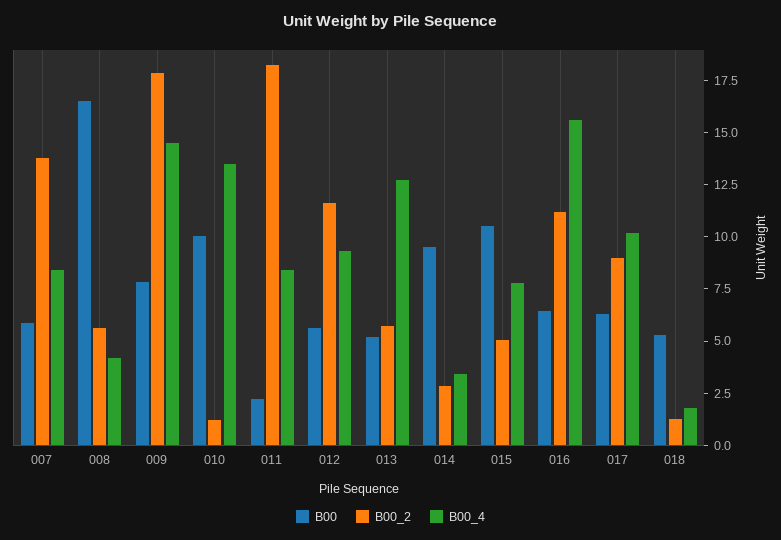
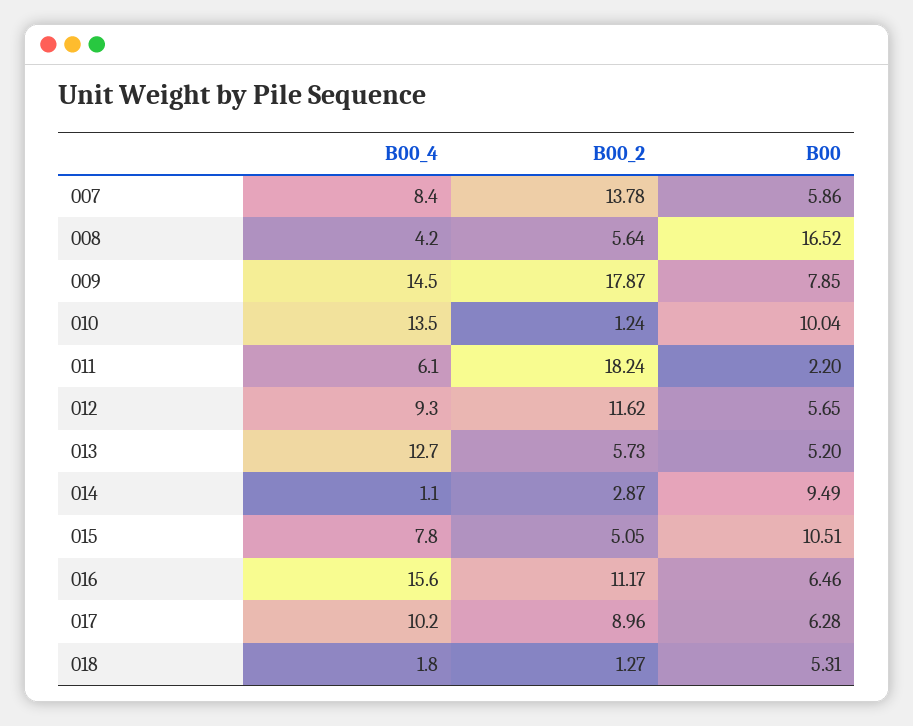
B00_4, 011: 8.5 -> 6.1
B00_4, 014: 3.5 -> 1.1

